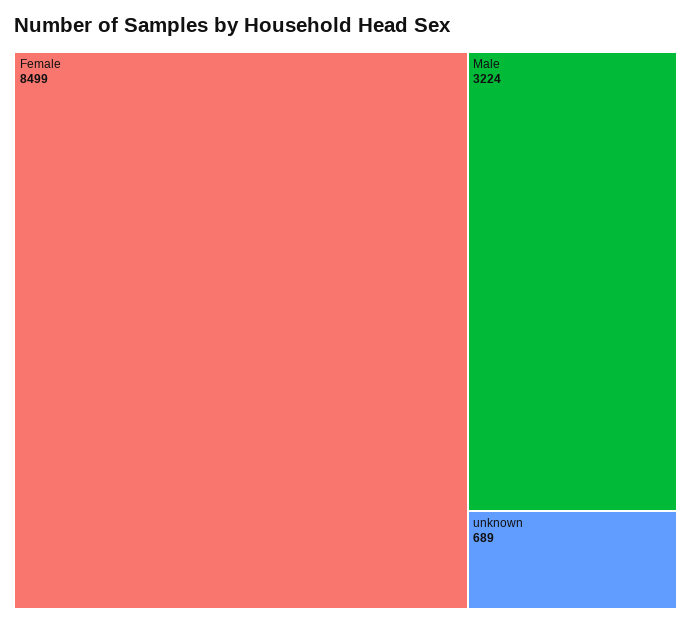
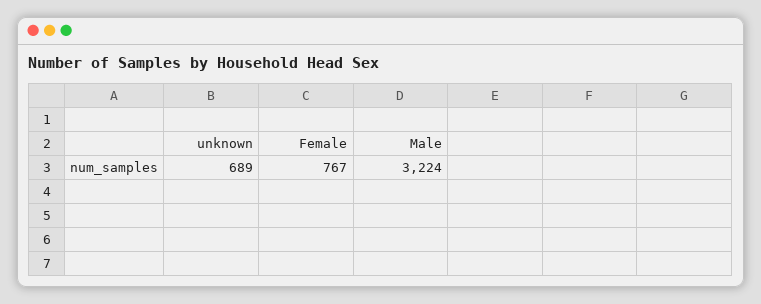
Female: 8499 -> 767

